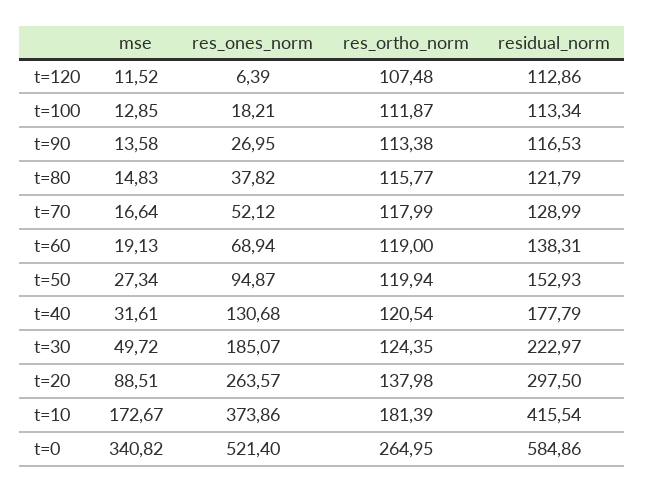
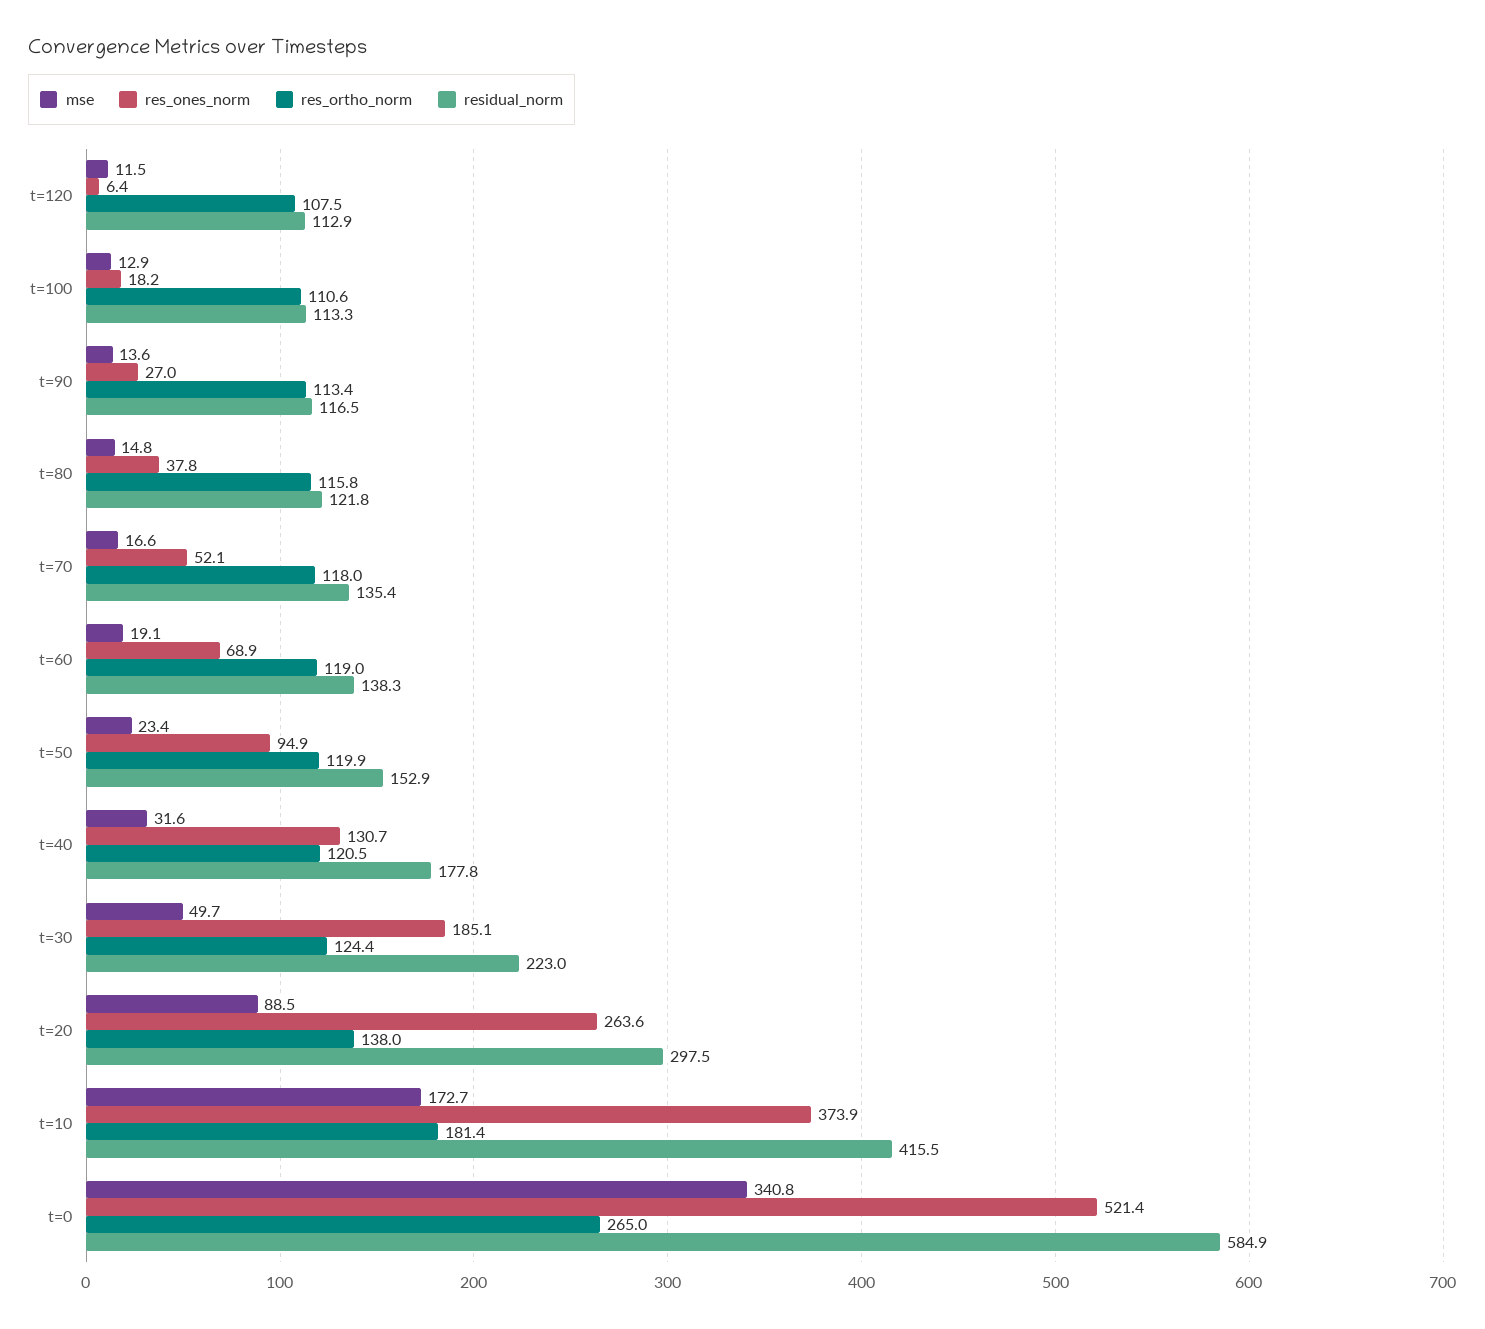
res_ortho_norm, t=100: 111.87 -> 110.6
residual_norm, t=70: 128.99 -> 135.4
mse, t=50: 27.34 -> 23.4

